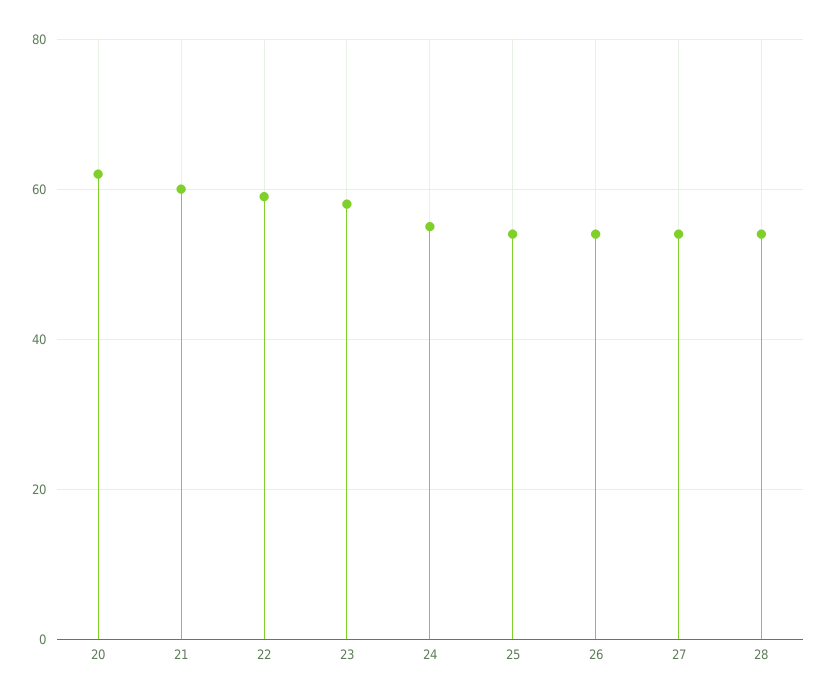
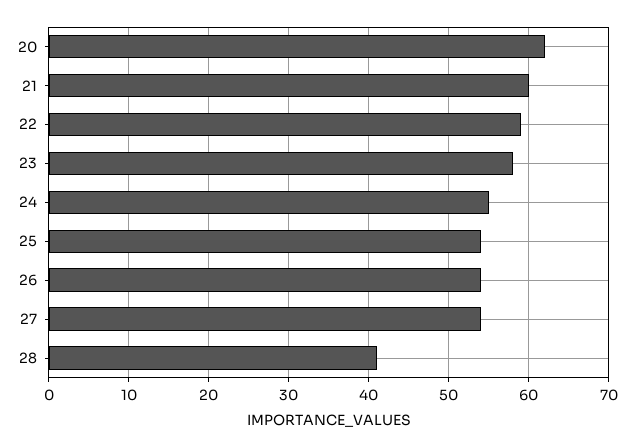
28: 55 -> 41

